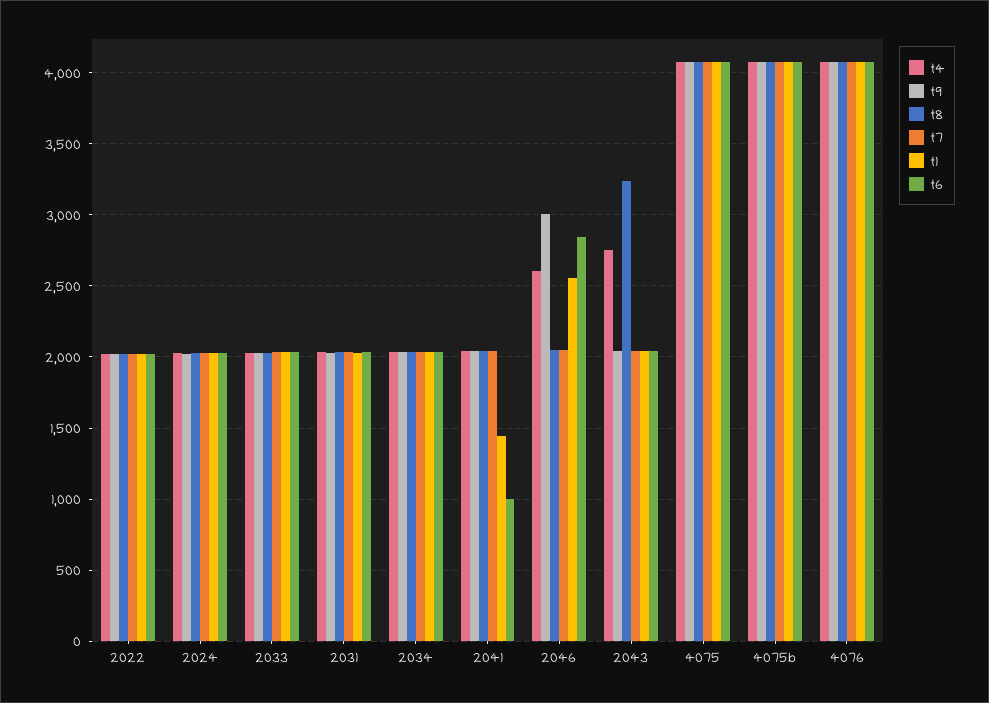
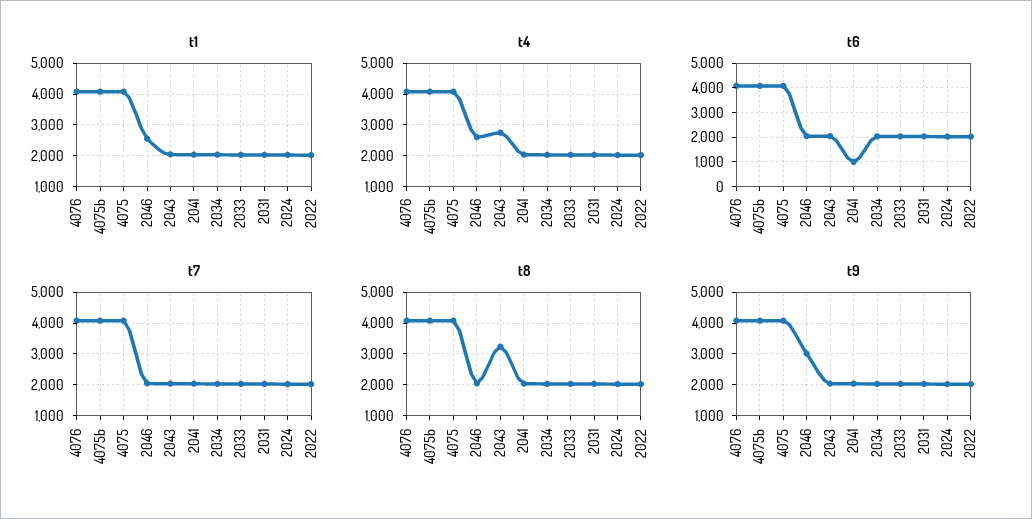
t1, 2041: 1450 -> 2000
t6, 2046: 2850 -> 2000

